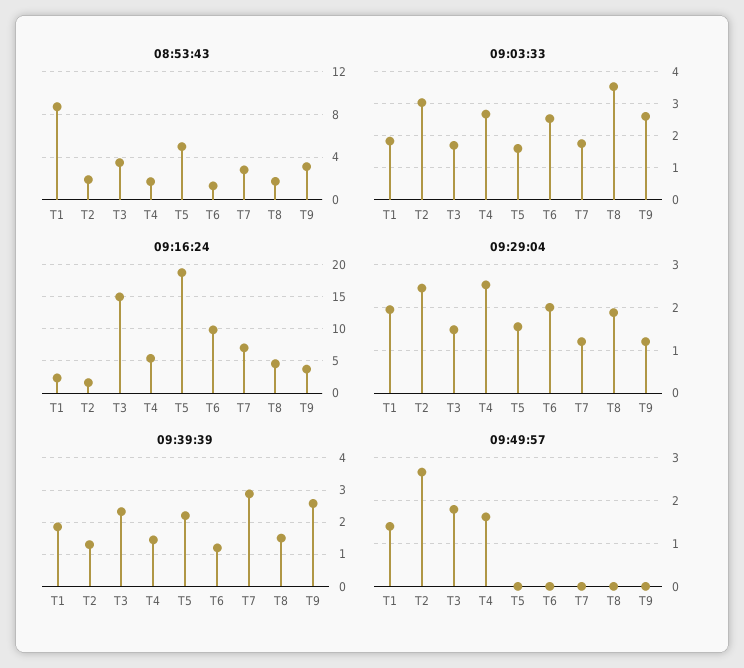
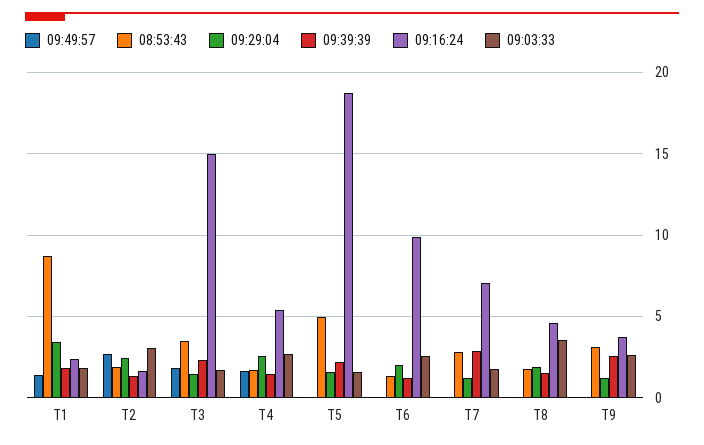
09:29:04, T1: 2 -> 3.5

